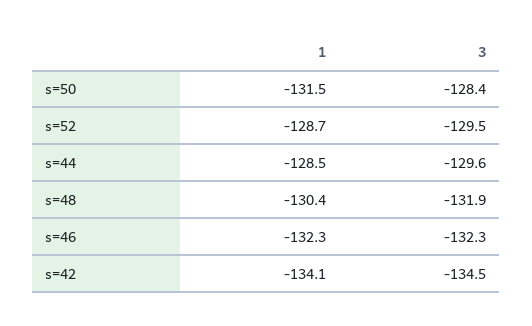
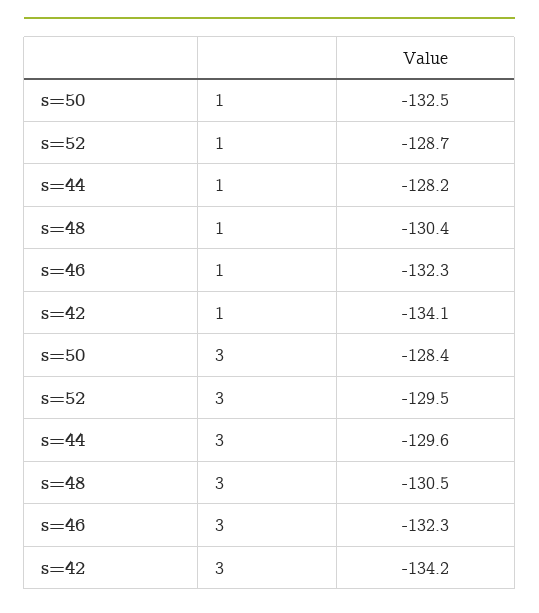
1, s=50: -131.5 -> -132.5
1, s=44: -128.5 -> -128.2
3, s=48: -131.9 -> -130.5
3, s=42: -134.5 -> -134.2

